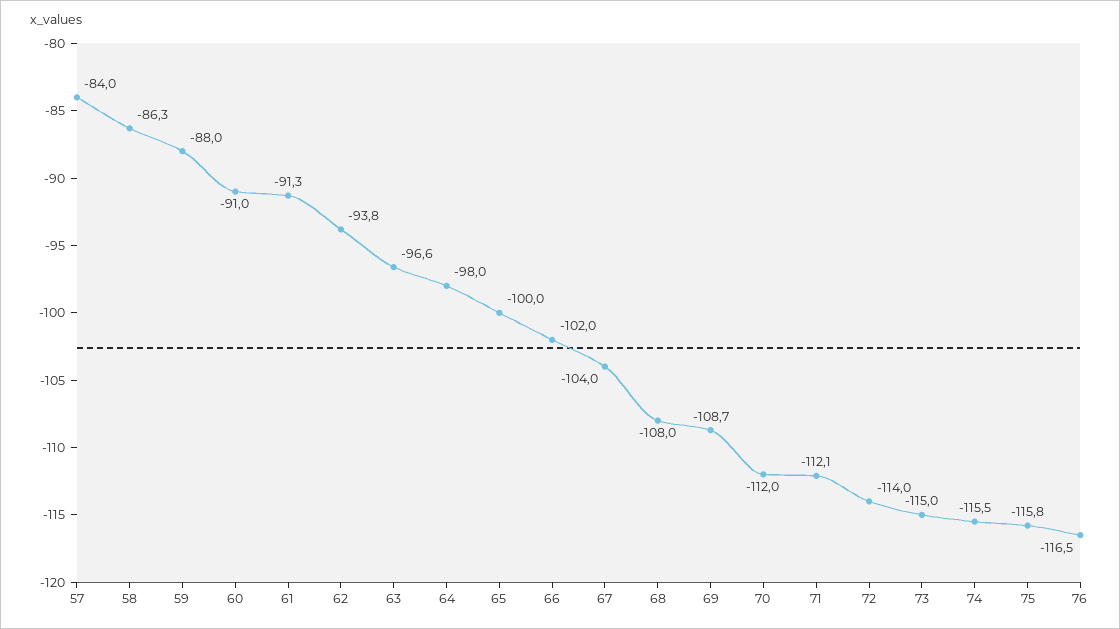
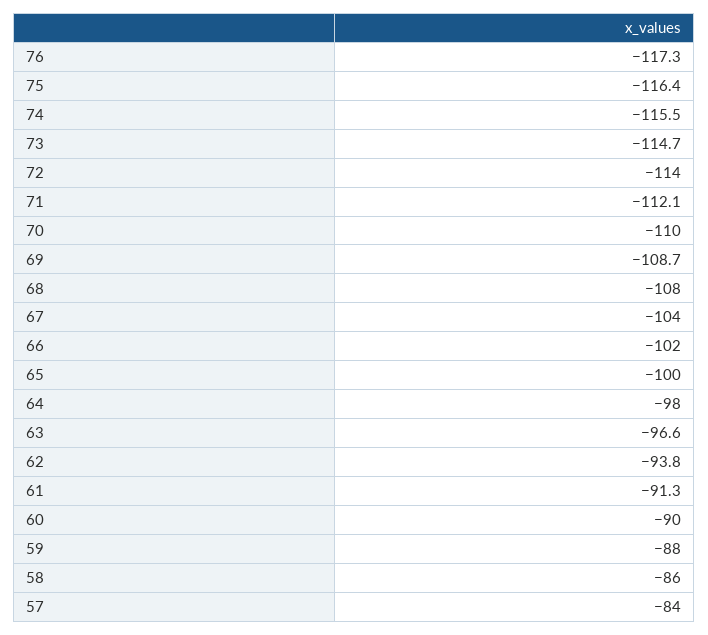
58: -86.3 -> -86
60: -91 -> -90
70: -112 -> -110
73: -115 -> -114.7
75: -115.8 -> -116.4
76: -116.5 -> -117.3

